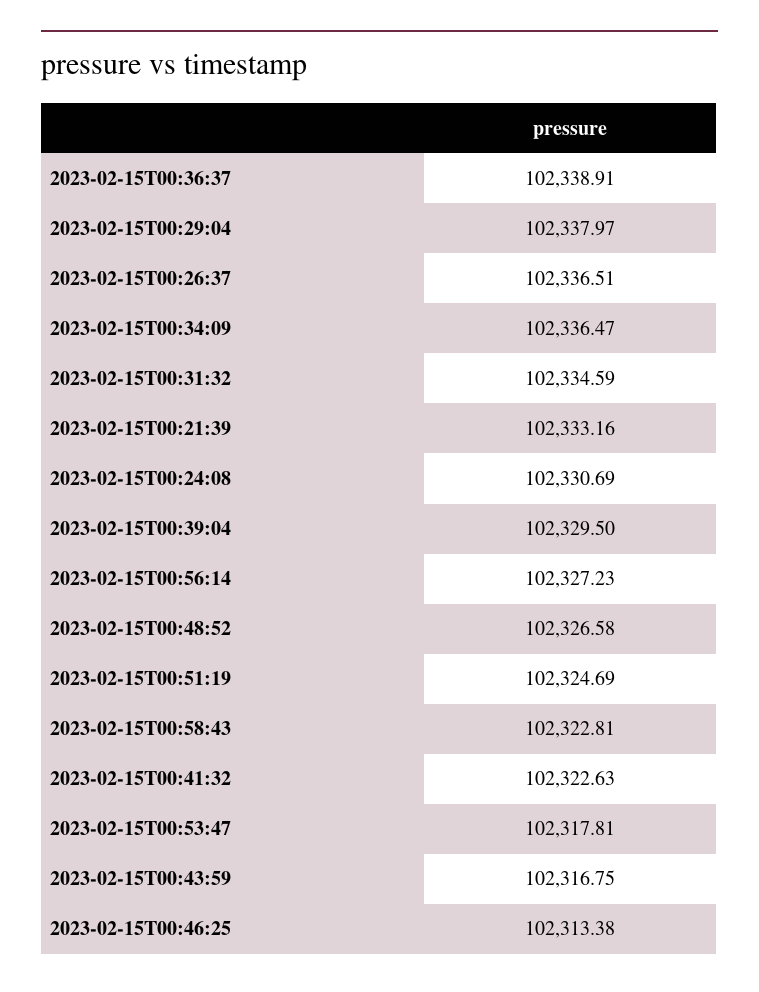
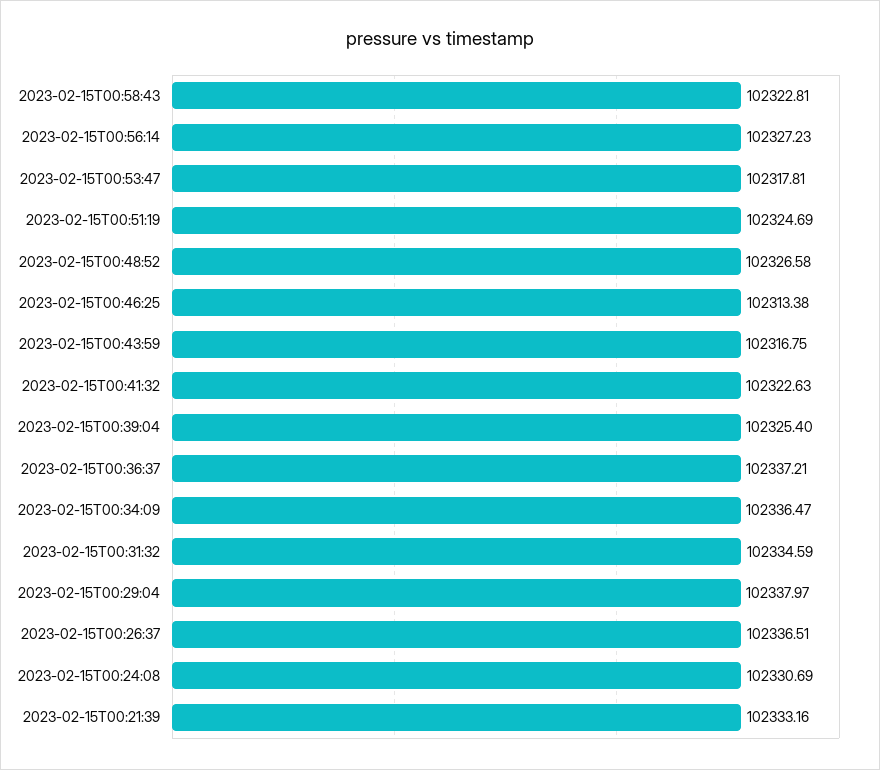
2023-02-15T00:36:37: 102338.91 -> 102337.21
2023-02-15T00:39:04: 102329.5 -> 102325.4

